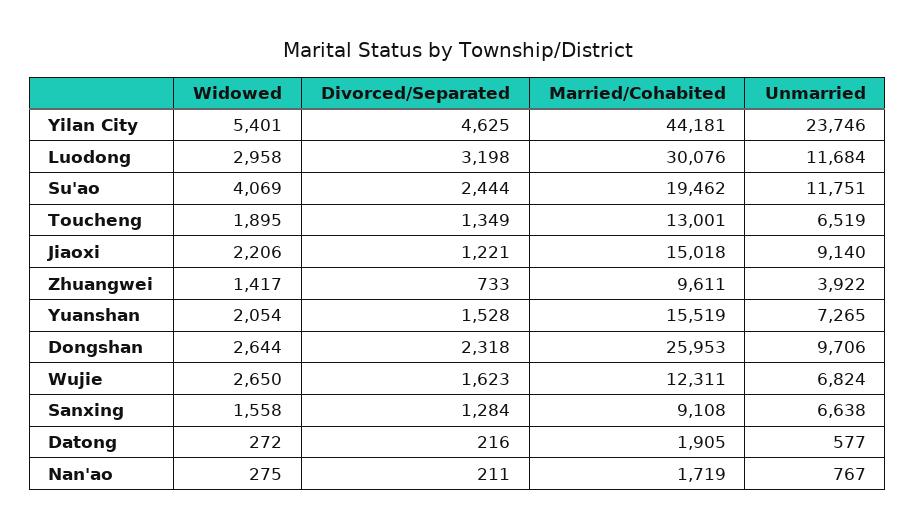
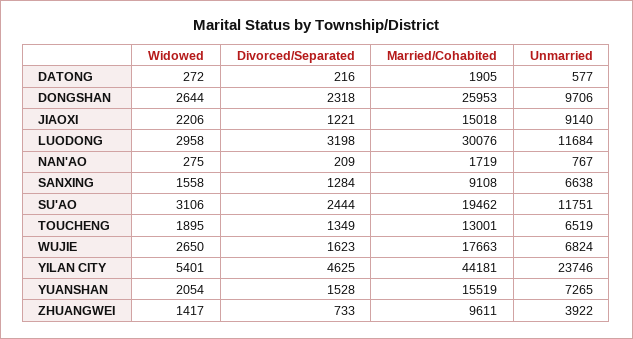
Widowed, Su'ao: 4069 -> 3106
Married/Cohabited, Wujie: 12311 -> 17663
Divorced/Separated, Nan'ao: 211 -> 209

